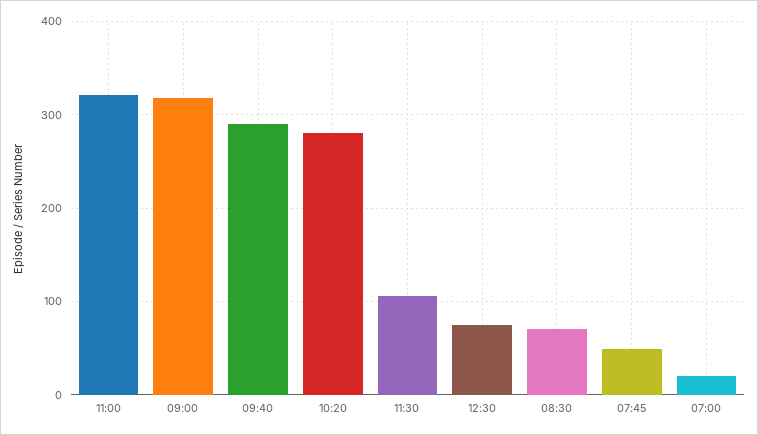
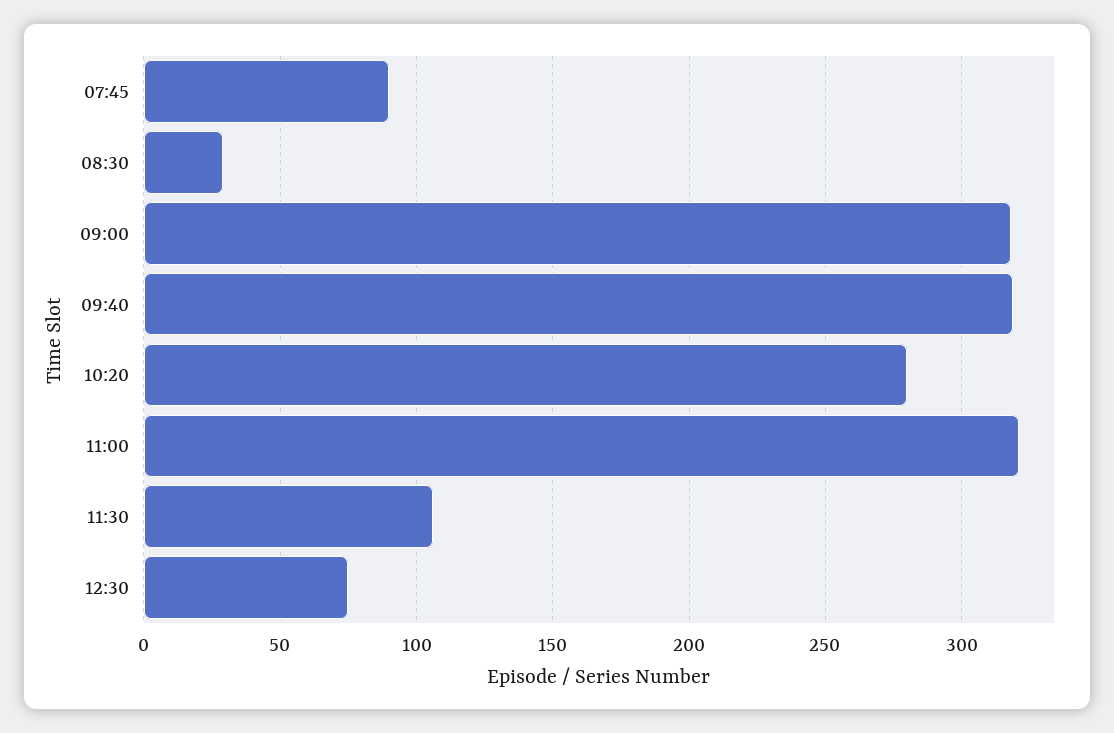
09:40: 290 -> 320
08:30: 70 -> 30
07:45: 50 -> 90
07:00: 20 -> none

